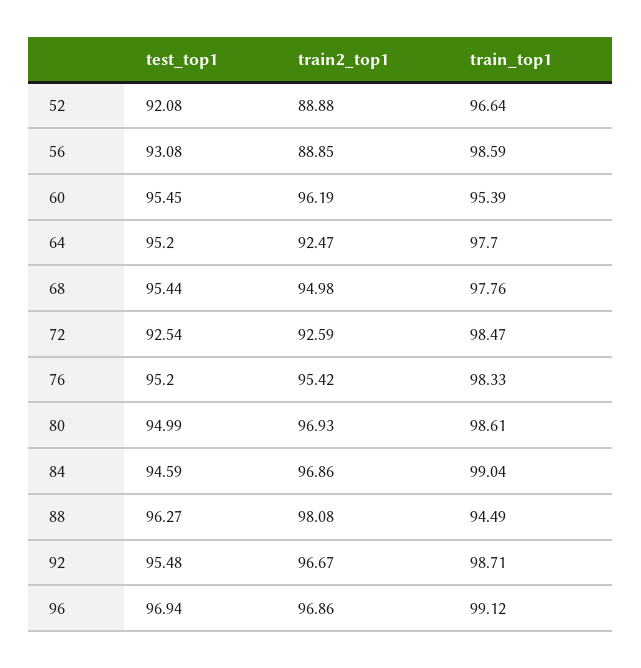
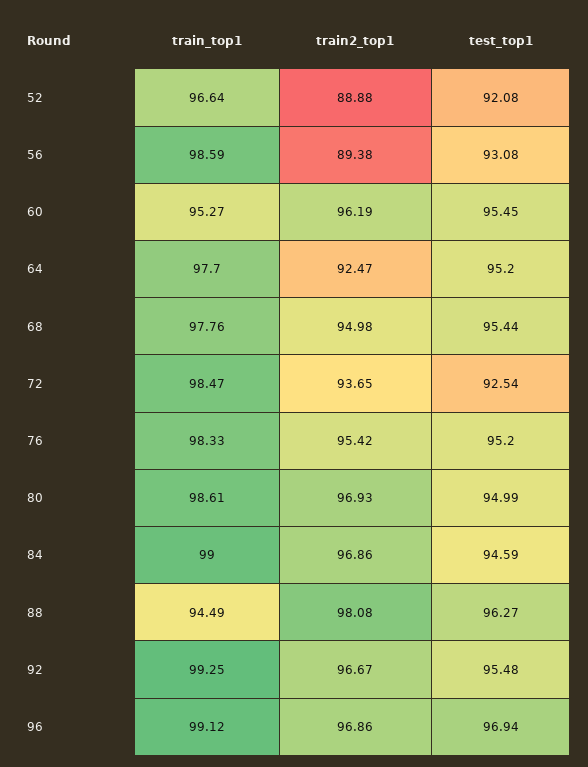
train2_top1, 56: 88.85 -> 89.38
train_top1, 60: 95.39 -> 95.27
train2_top1, 72: 92.59 -> 93.65
train_top1, 84: 99.04 -> 99
train_top1, 92: 98.71 -> 99.25

